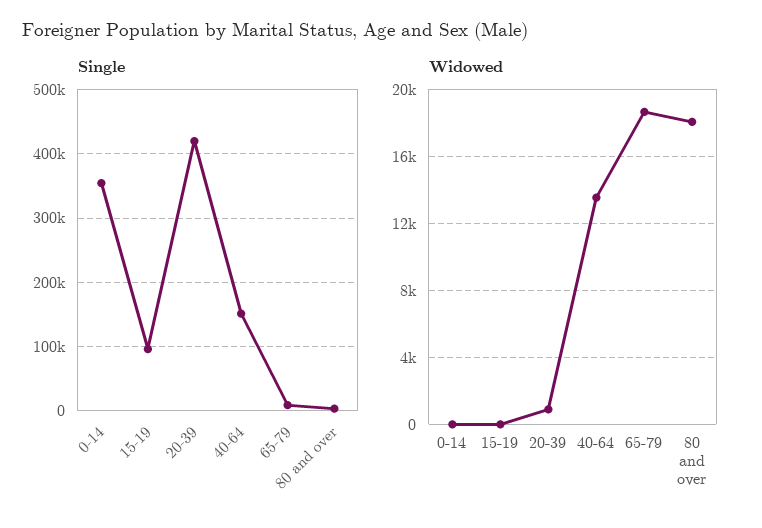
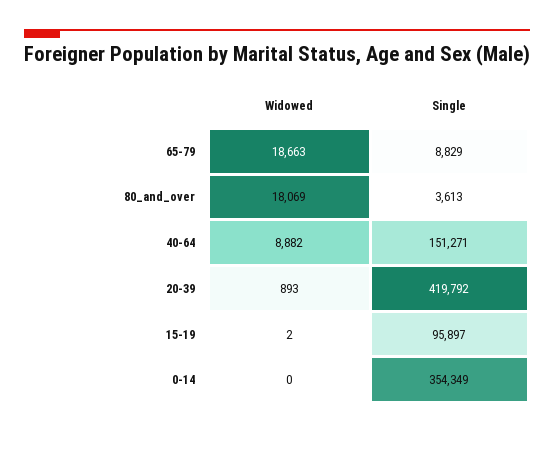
Widowed, 40-64: 13500 -> 8882

